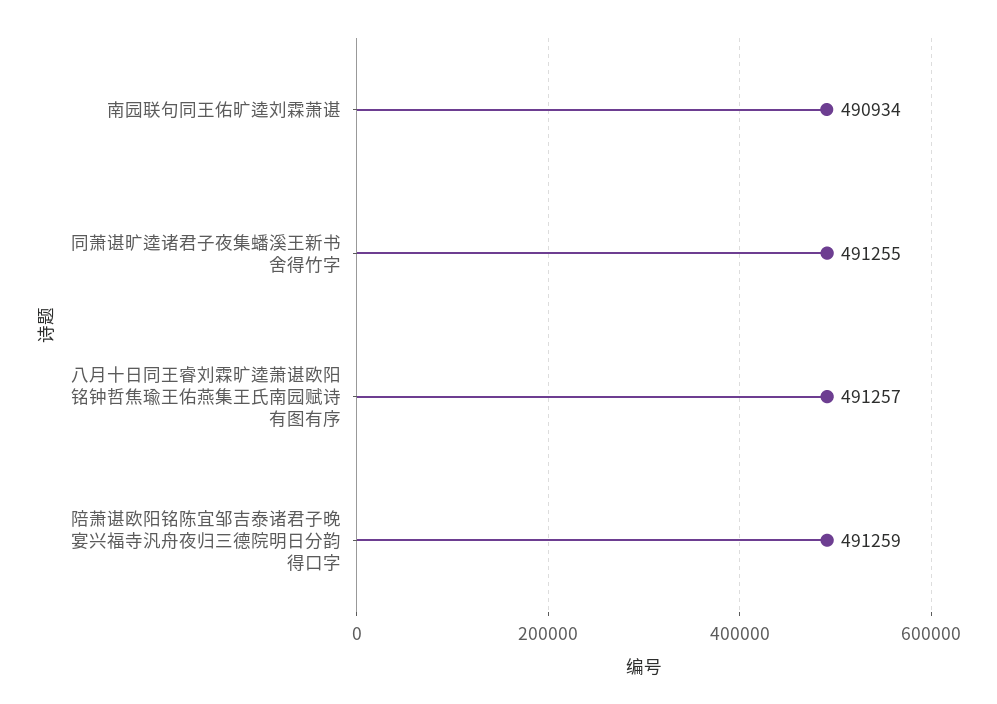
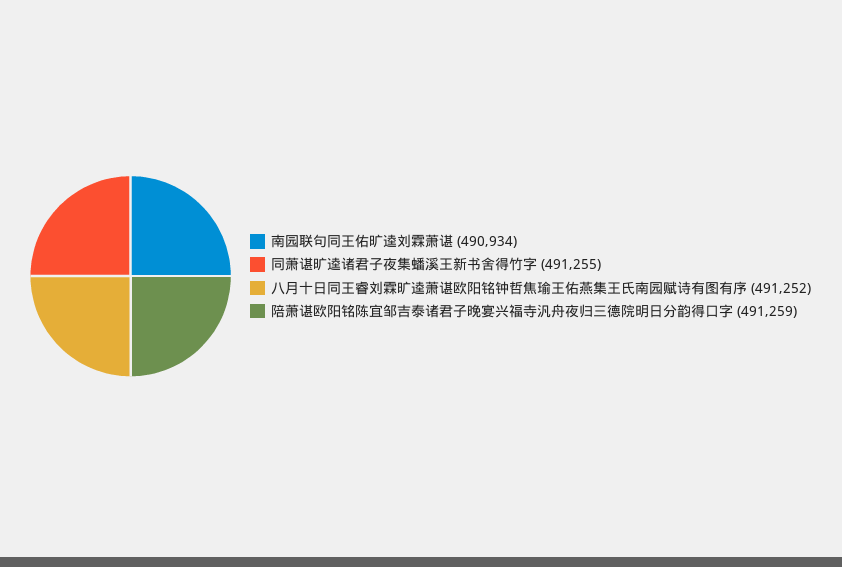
八月十日同王睿刘霖旷逵萧谌欧阳铭钟哲焦瑜王佑燕集王氏南园赋诗有图有序: 491257 -> 491252

